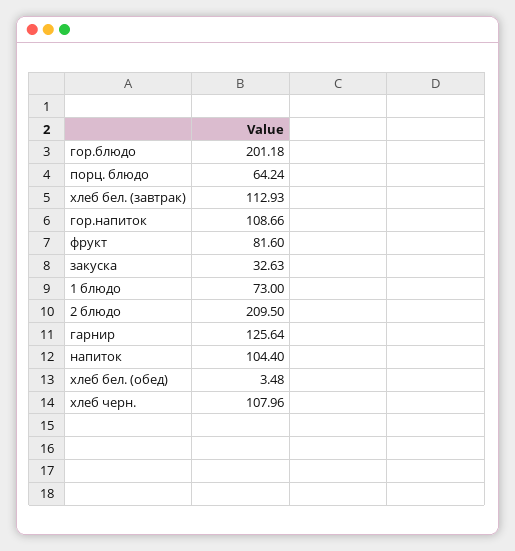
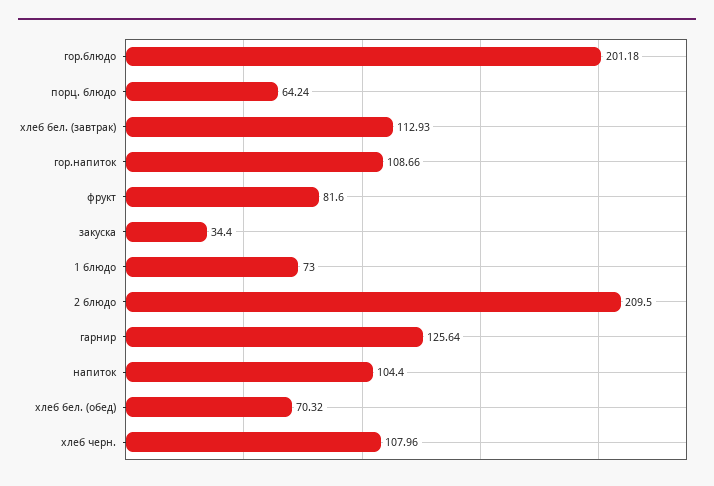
закуска: 32.63 -> 34.4
хлеб бел. (обед): 3.48 -> 70.32

